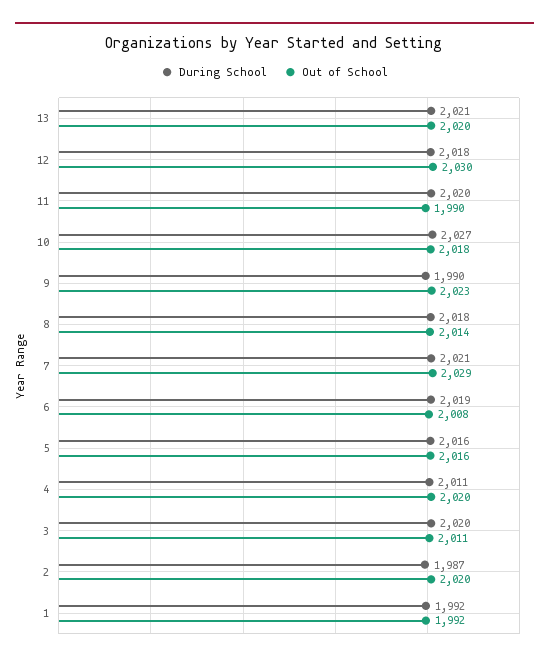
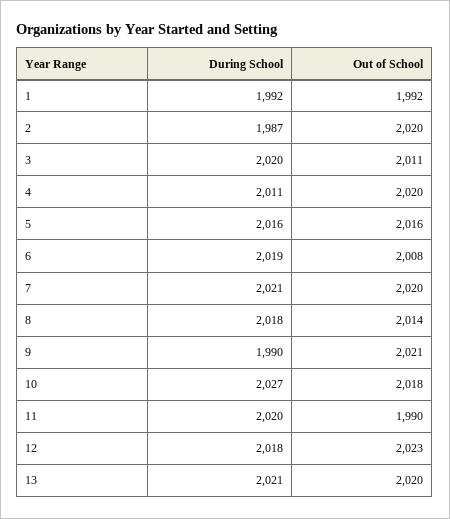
Out of School, 12: 2030 -> 2023
Out of School, 9: 2023 -> 2021
Out of School, 7: 2029 -> 2020

